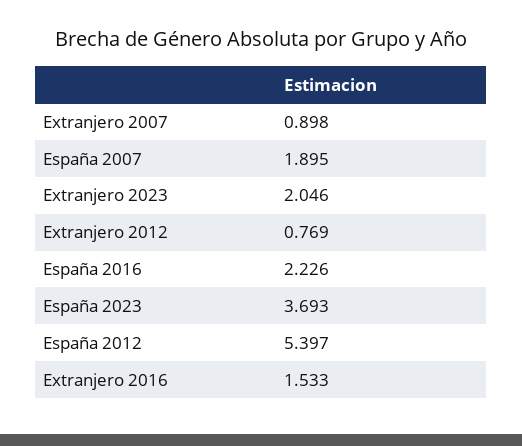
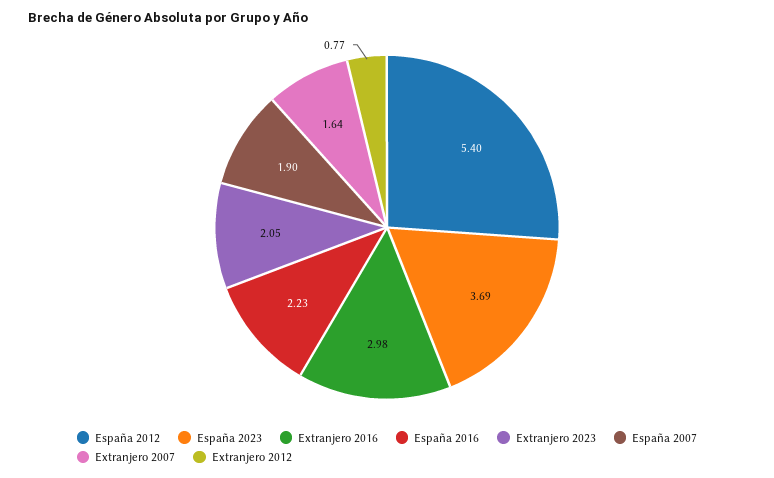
Extranjero 2007: 0.898 -> 1.64
Extranjero 2016: 1.533 -> 2.98

